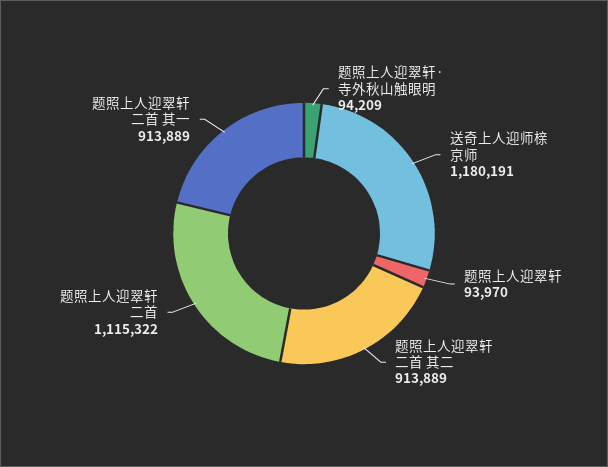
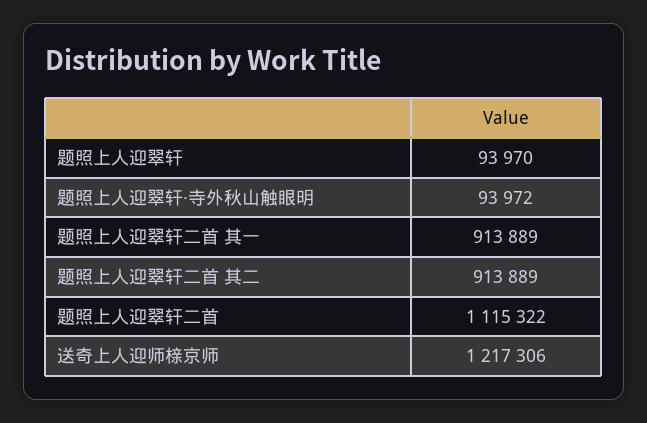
题照上人迎翠轩·寺外秋山触眼明: 94209 -> 93972
送奇上人迎师榇京师: 1180191 -> 1217306

